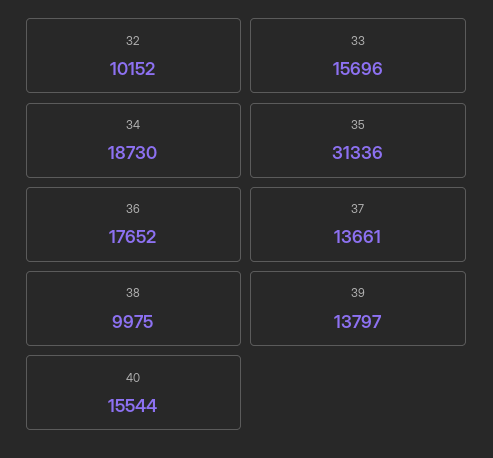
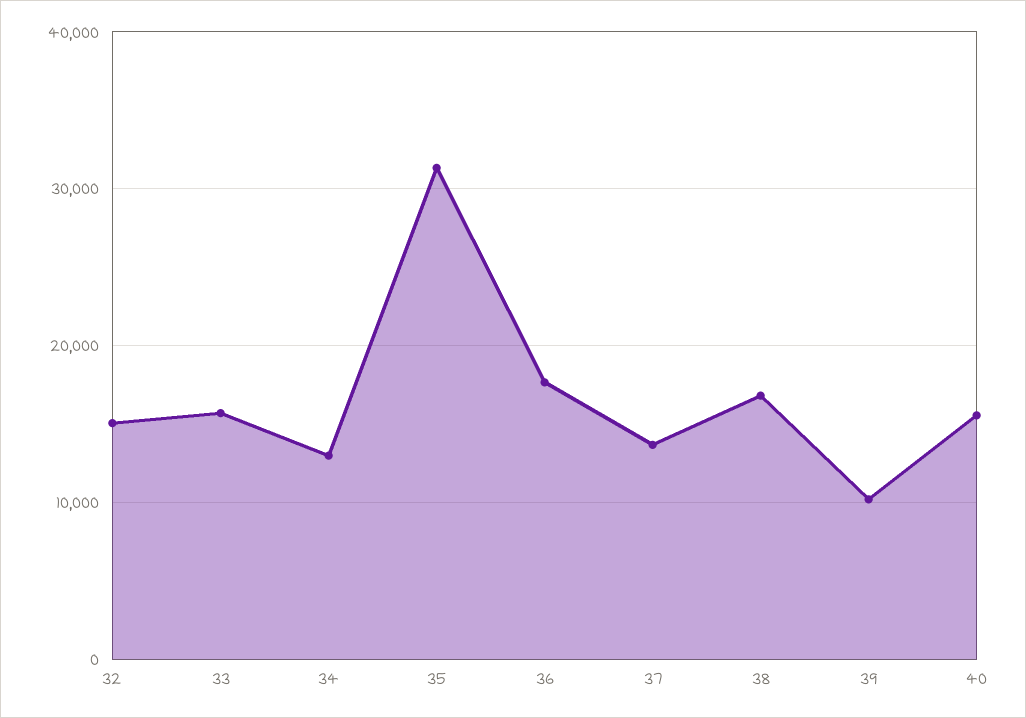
32: 10152 -> 15000
34: 18730 -> 13000
38: 9975 -> 17000
39: 13797 -> 10000

